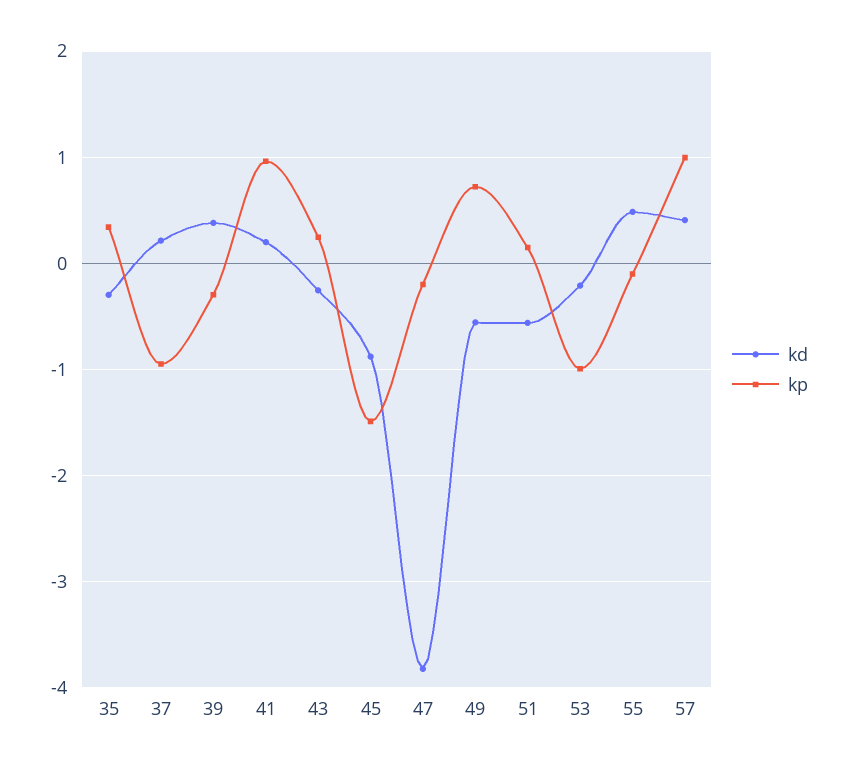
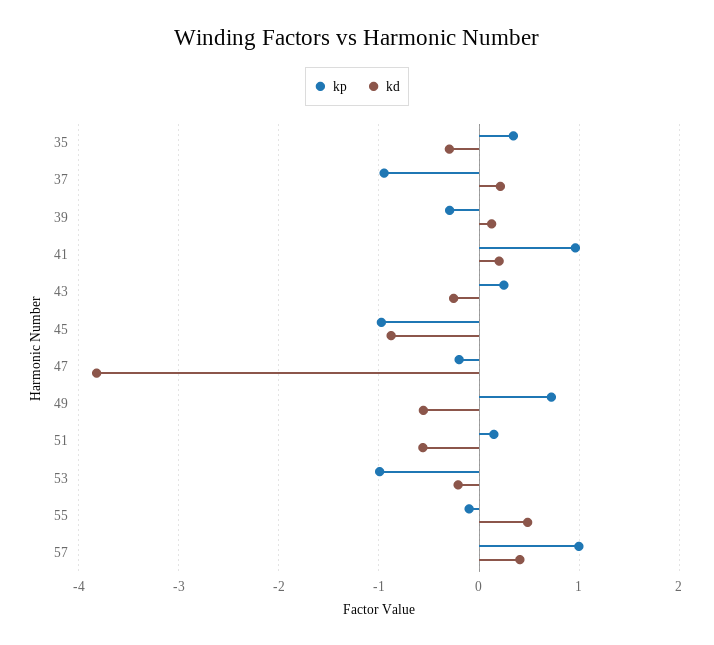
kd, 39: 0.4 -> 0.1
kp, 45: -1.5 -> -1

